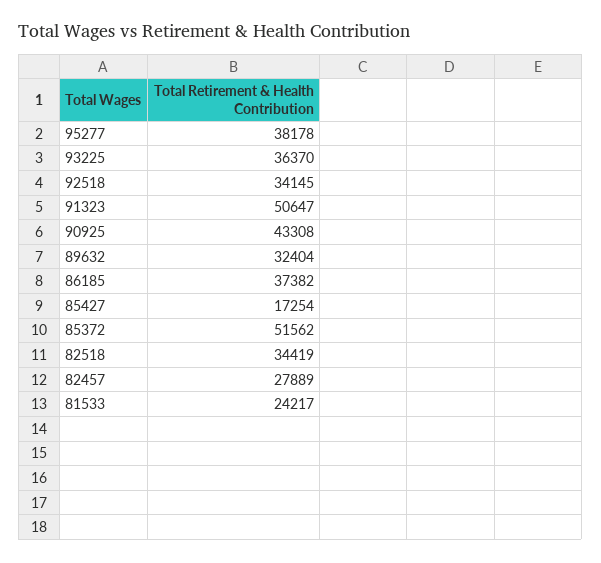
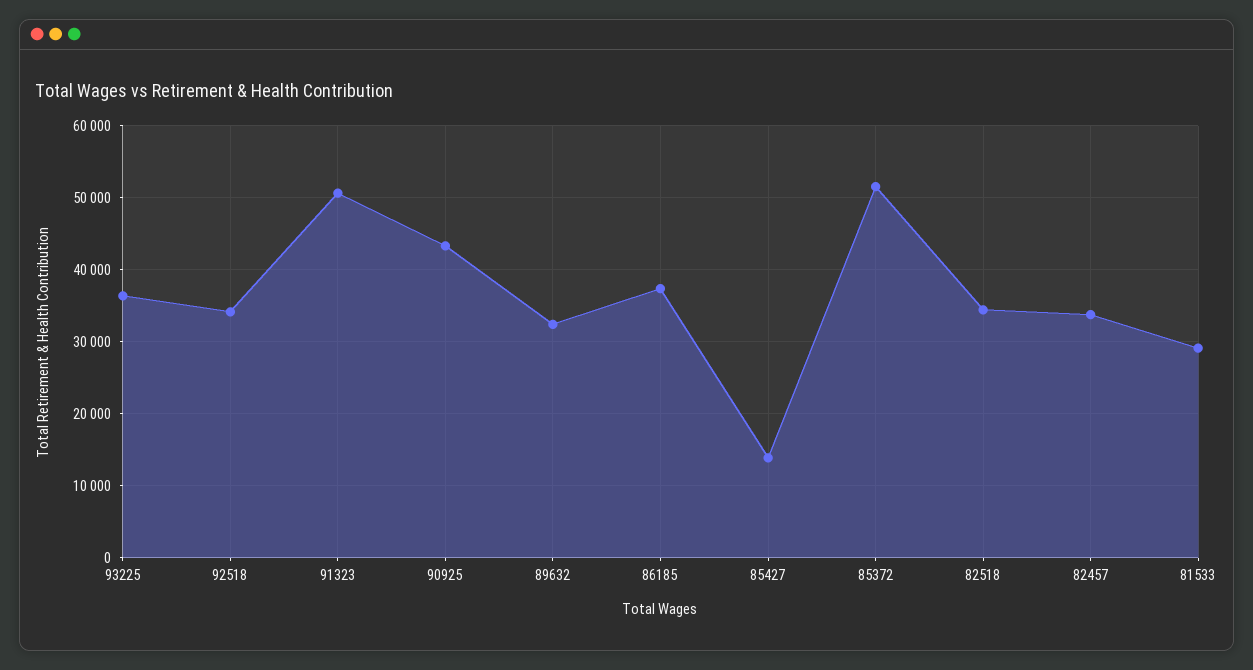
95277: 38178 -> none
85427: 17254 -> 14000
82457: 27889 -> 34000
81533: 24217 -> 29000

